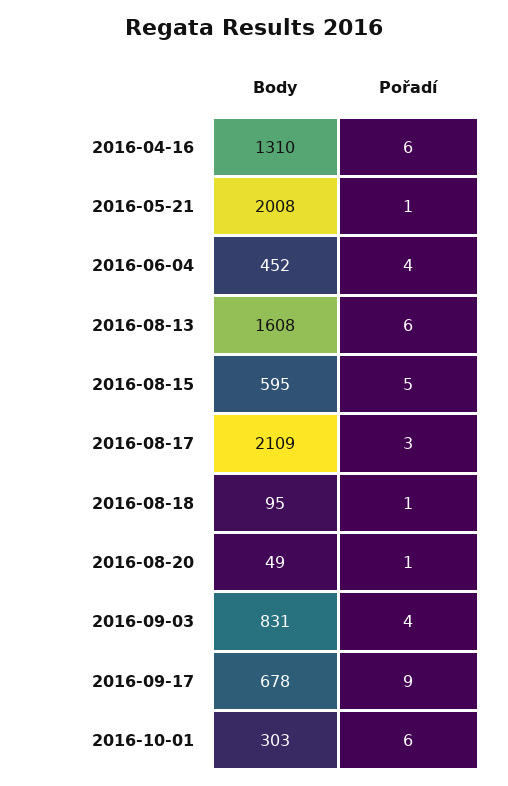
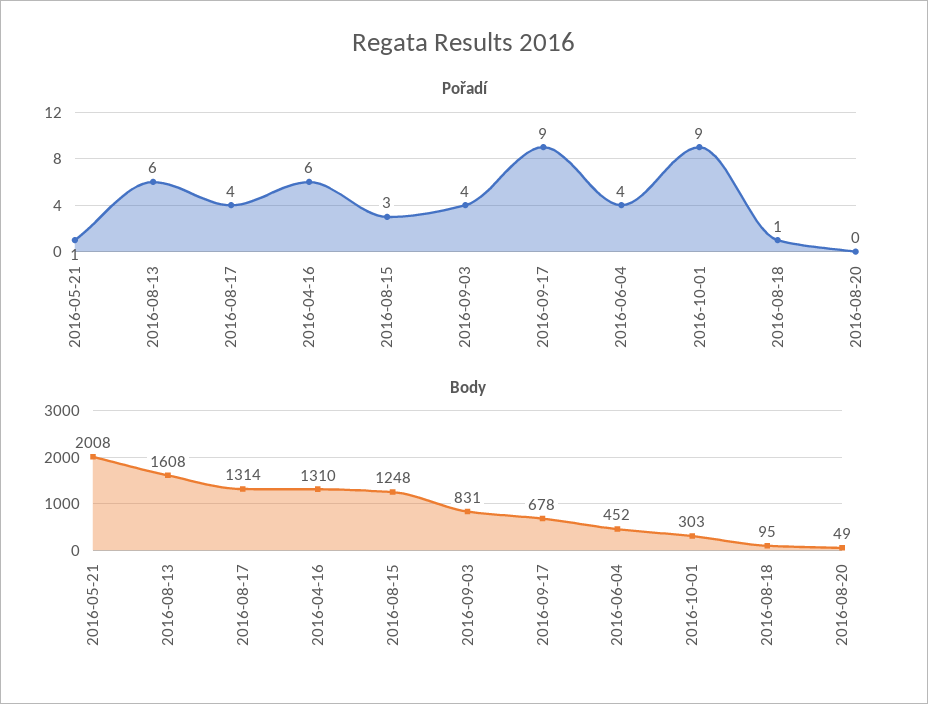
Body, 2016-08-15: 595 -> 1248
Pořadí, 2016-08-15: 5 -> 3
Body, 2016-08-17: 2109 -> 1314
Pořadí, 2016-08-17: 3 -> 4
Pořadí, 2016-08-20: 1 -> 0
Pořadí, 2016-10-01: 6 -> 9

